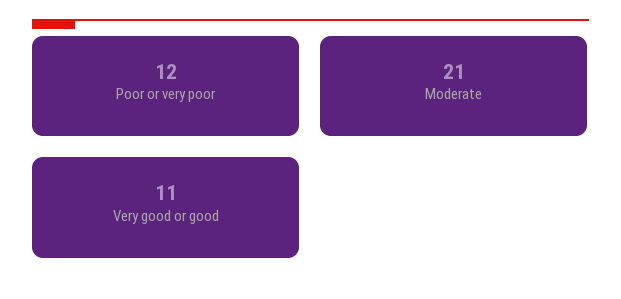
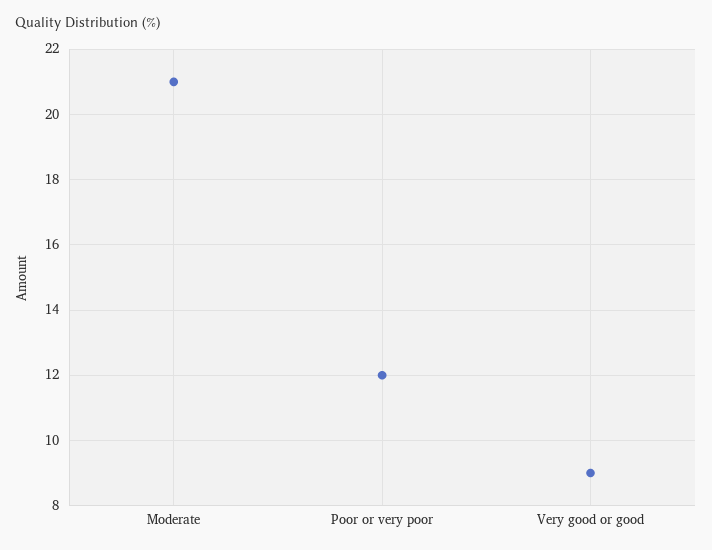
Very good or good: 11 -> 9

